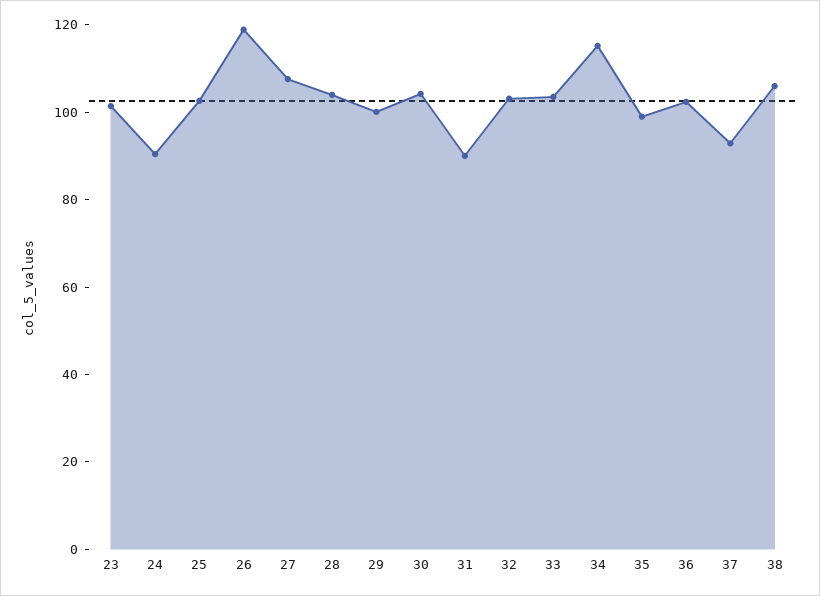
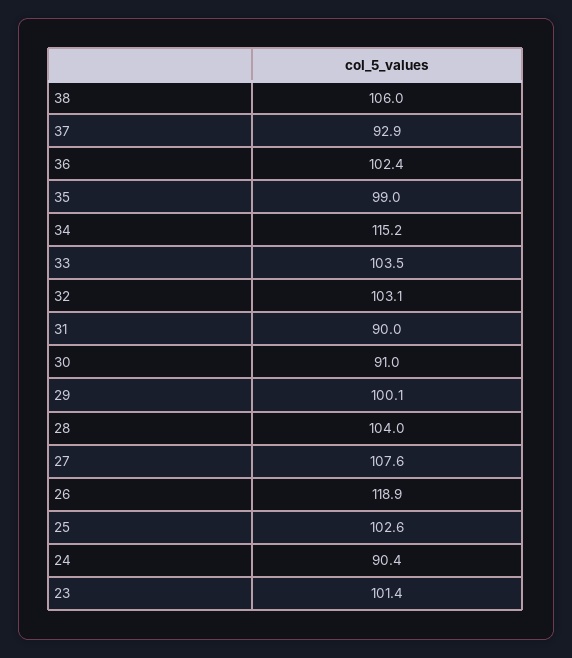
30: 105 -> 91

